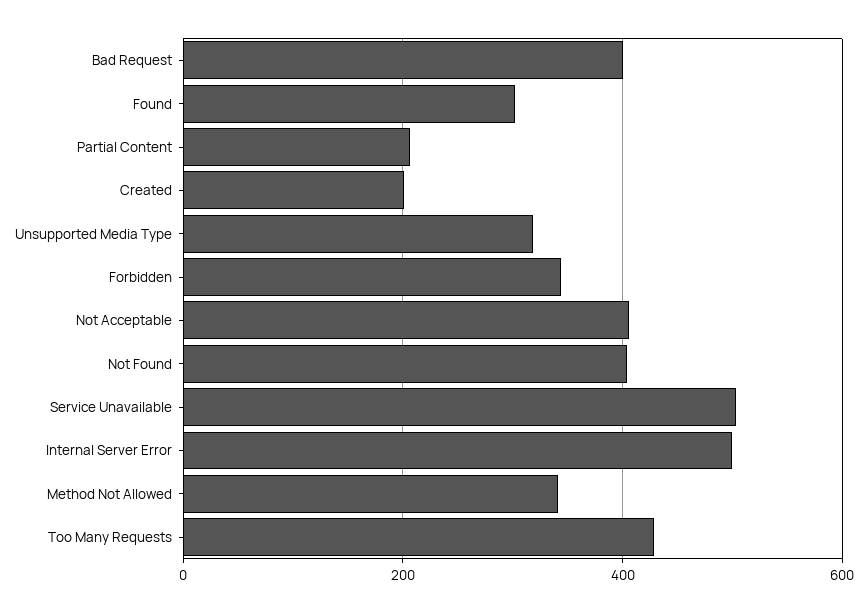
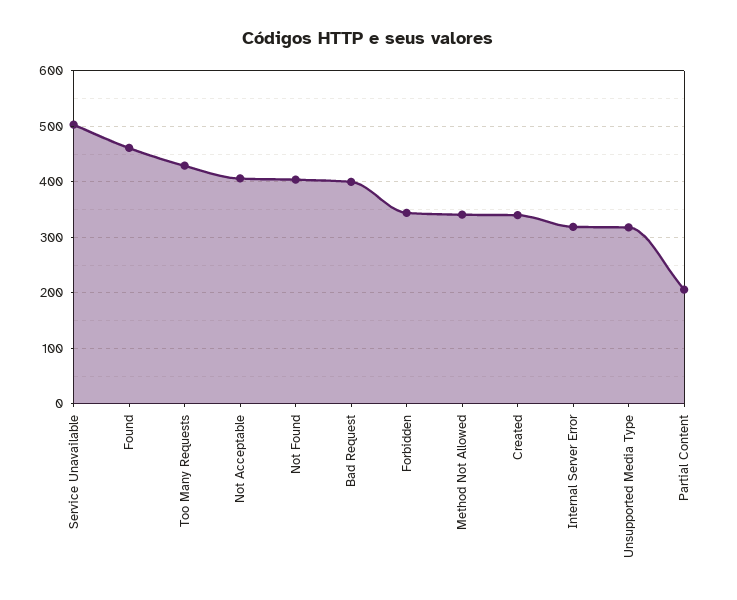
Found: 300 -> 460
Created: 200 -> 340
Internal Server Error: 500 -> 320

